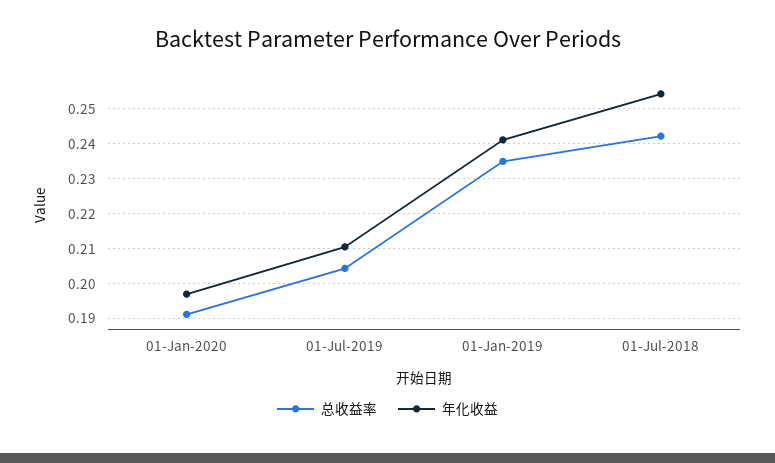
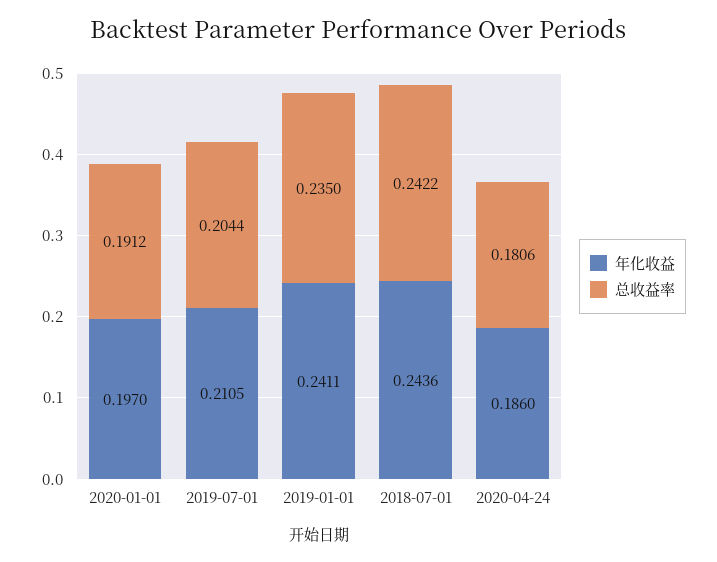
年化收益, 01-Jul-2018: 0.254 -> 0.2436
年化收益, 2020-04-24: none -> 0.186
总收益率, 2020-04-24: none -> 0.1806

